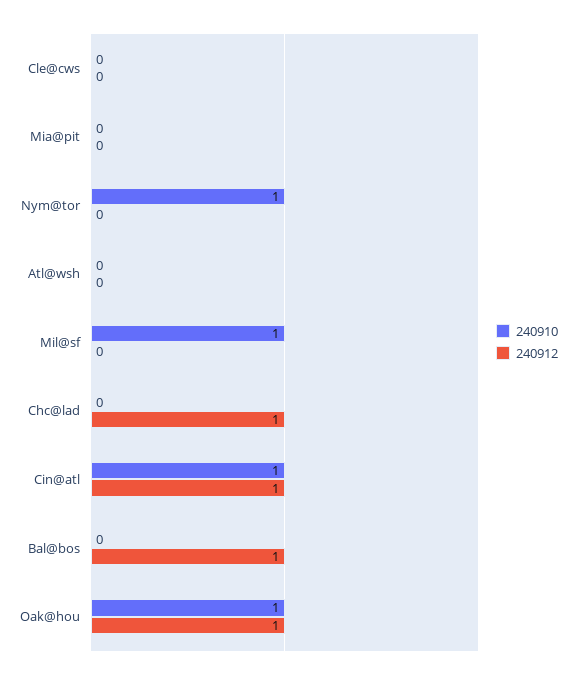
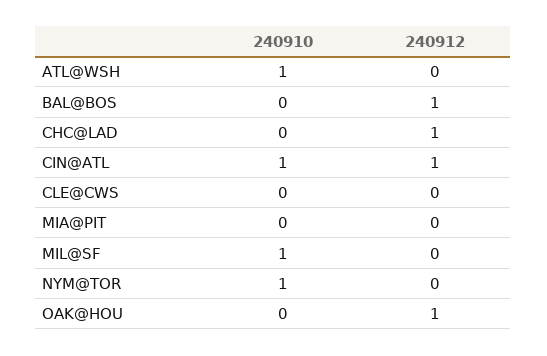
240910, Atl@wsh: 0 -> 1
240910, Oak@hou: 1 -> 0

